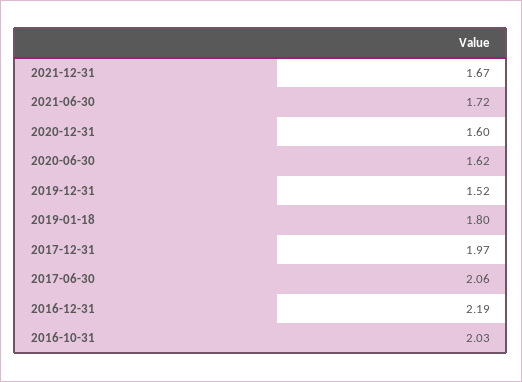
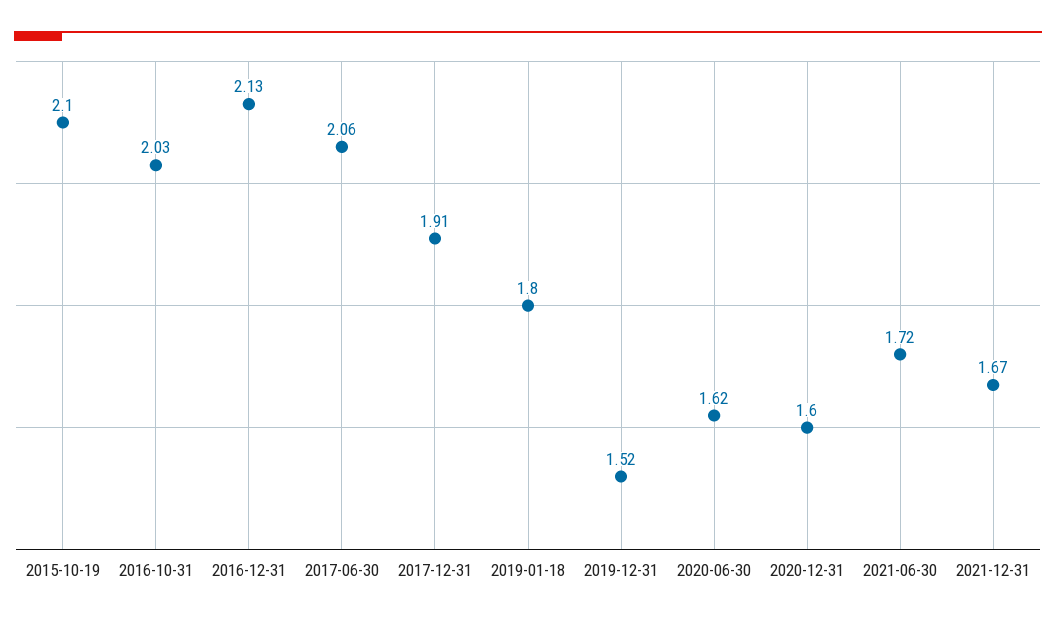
2017-12-31: 1.97 -> 1.91
2016-12-31: 2.19 -> 2.13
2015-10-19: none -> 2.1

